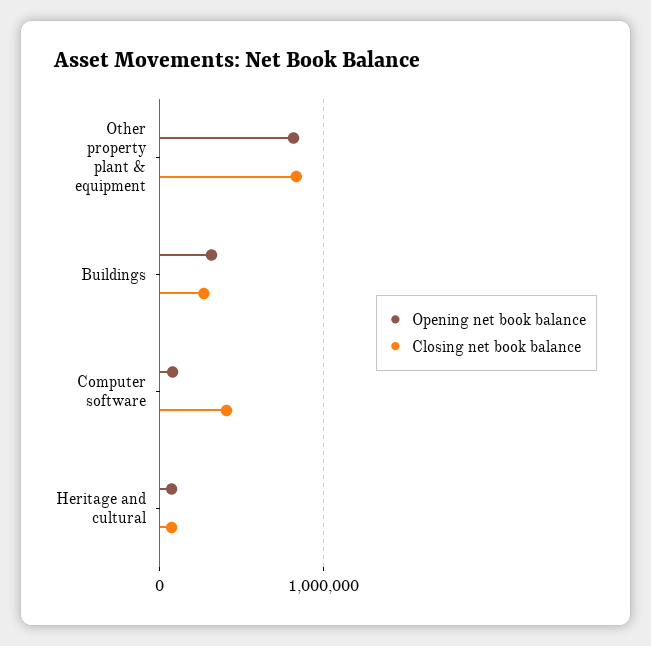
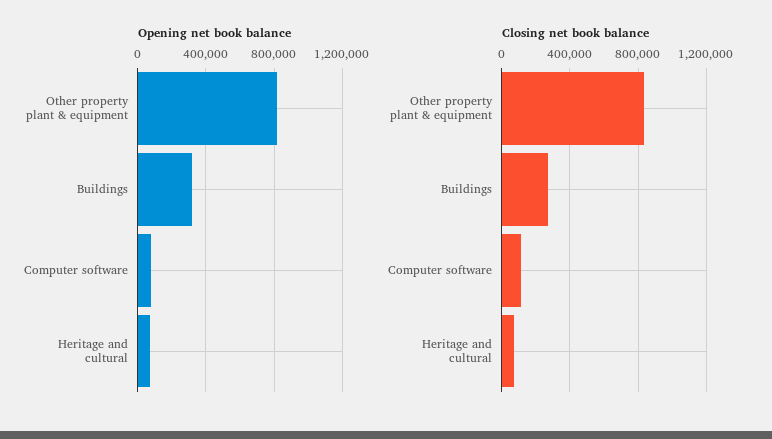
Closing net book balance, Computer software: 400000 -> 100000

